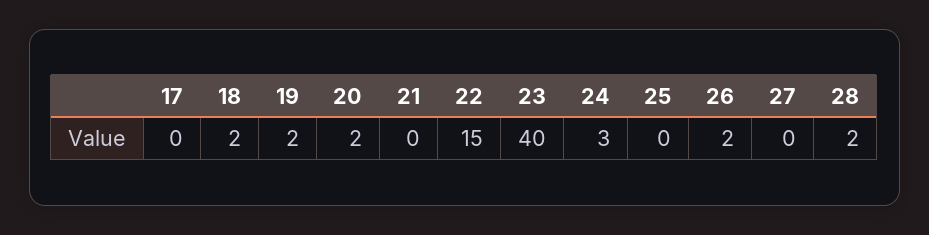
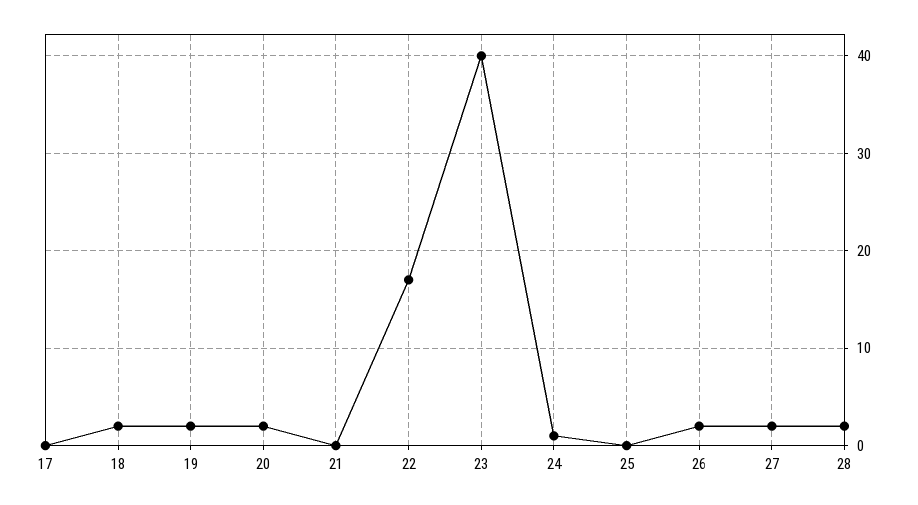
22: 15 -> 17
24: 3 -> 1
27: 0 -> 2

